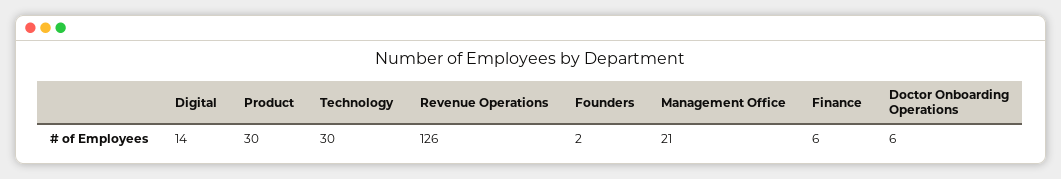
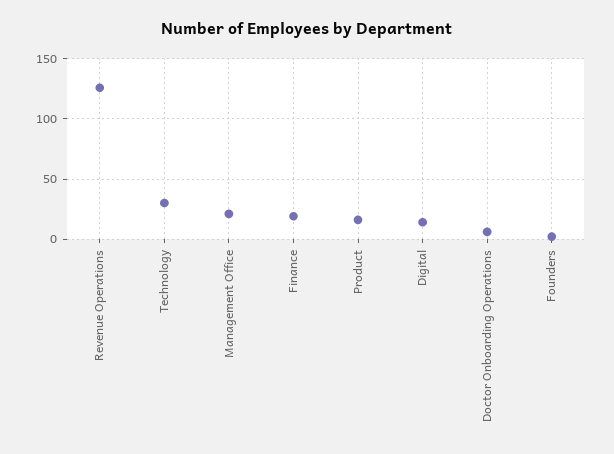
Product: 30 -> 15
Finance: 6 -> 20

